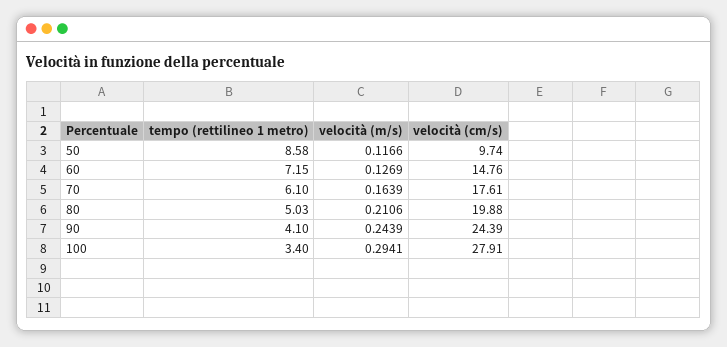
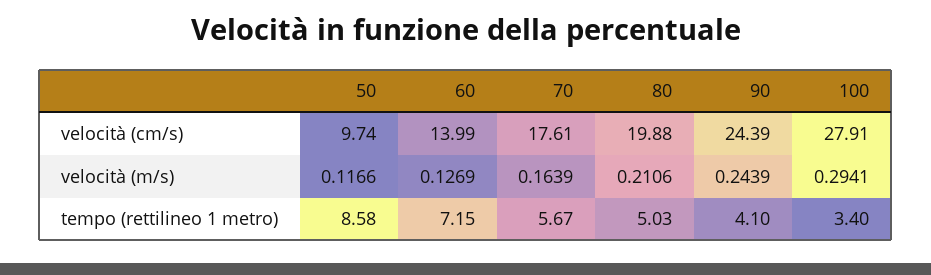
velocità (cm/s), 60: 14.76 -> 13.99
tempo (rettilineo 1 metro), 70: 6.1 -> 5.67

